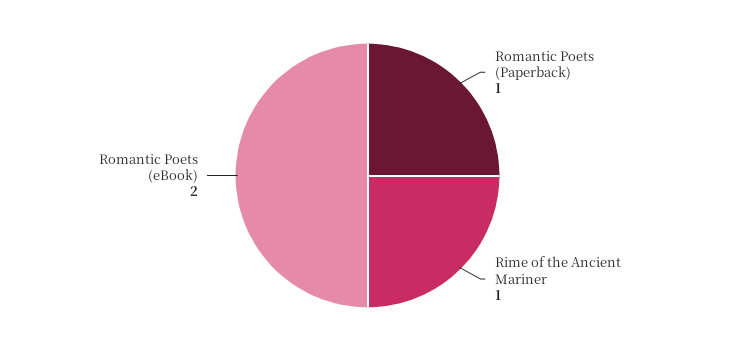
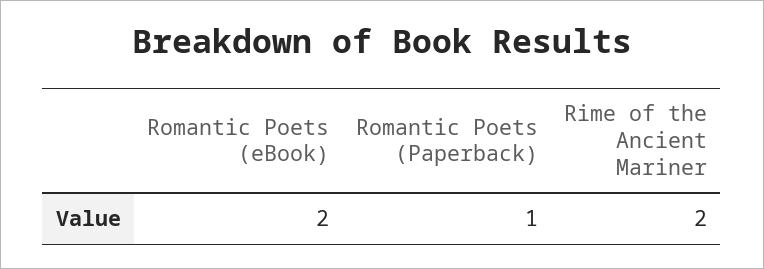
Rime of the Ancient Mariner: 1 -> 2

